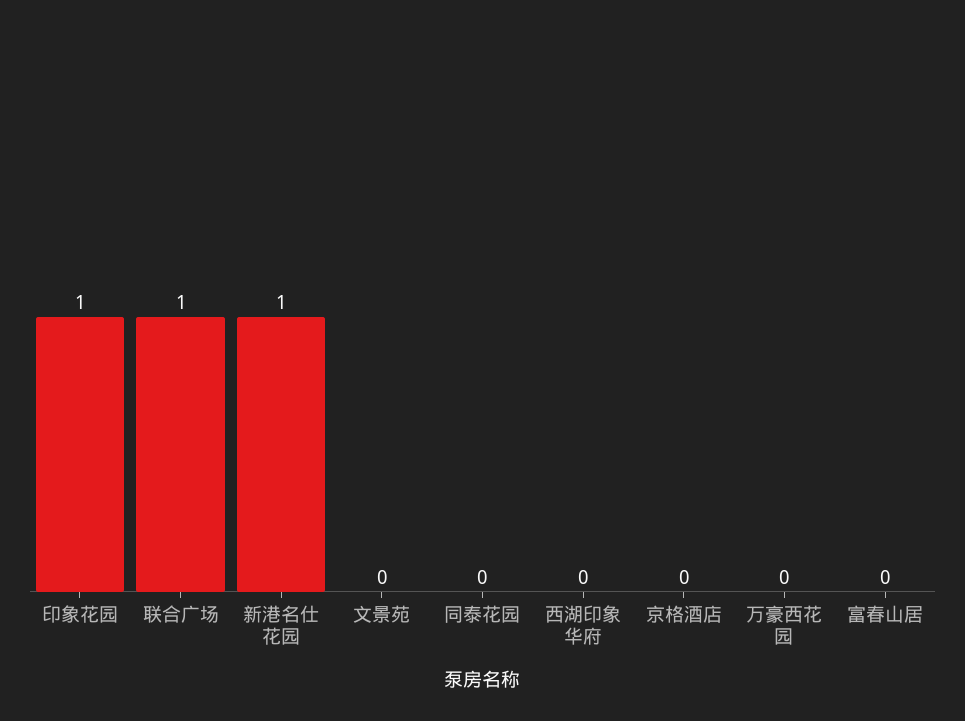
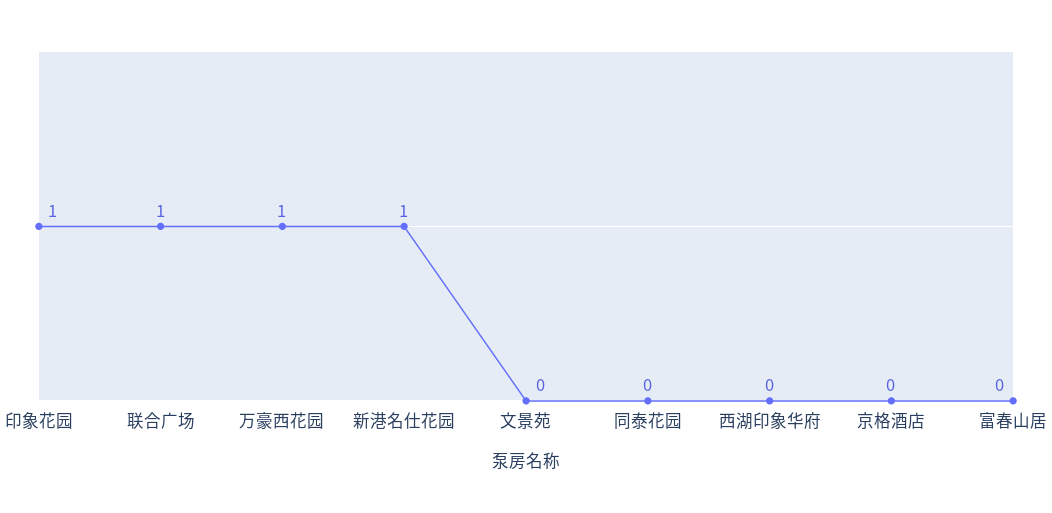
万豪西花园: 0 -> 1

